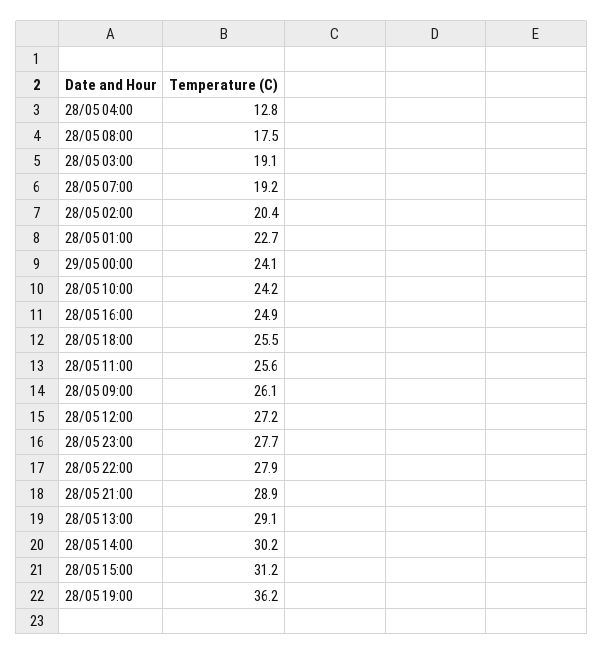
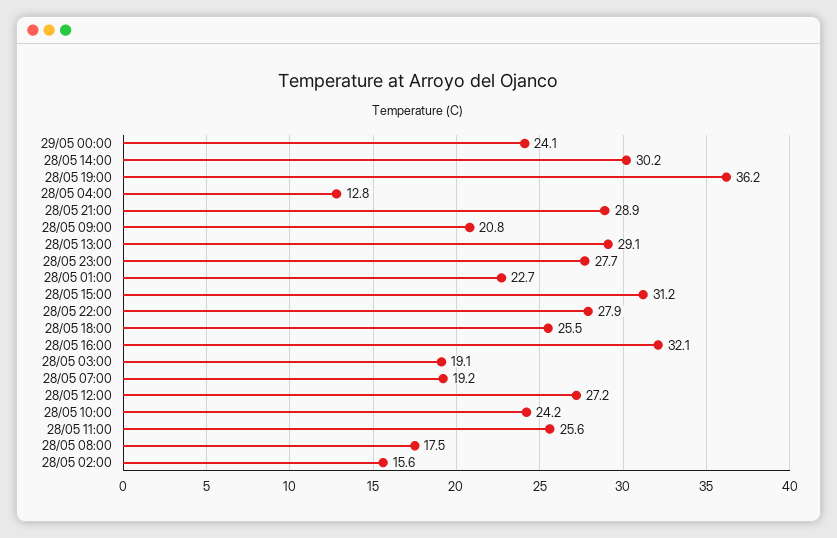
28/05 02:00: 20.4 -> 15.6
28/05 16:00: 24.9 -> 32.1
28/05 09:00: 26.1 -> 20.8

